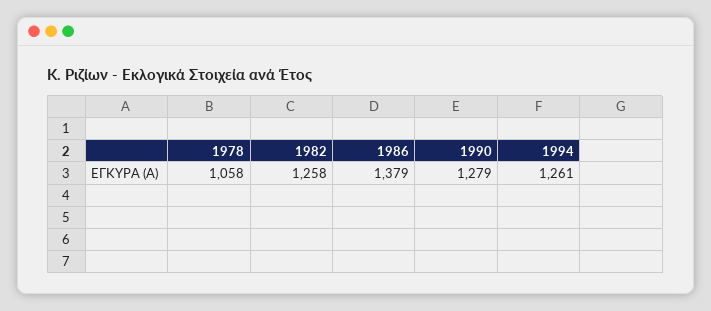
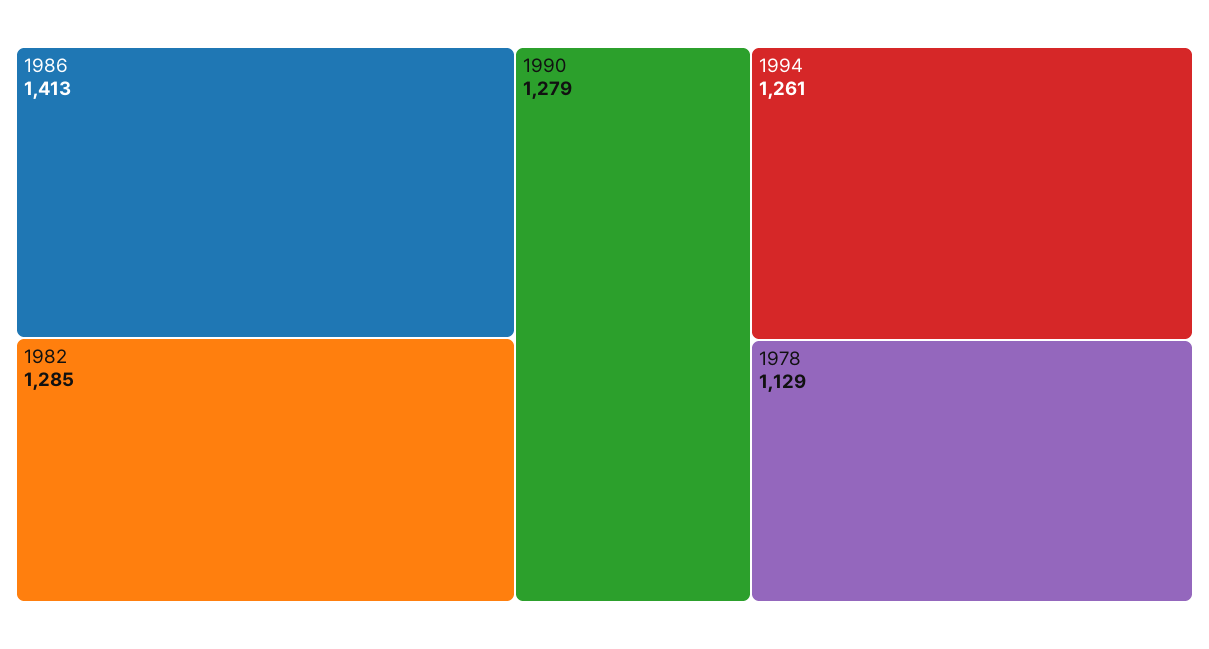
1978: 1058 -> 1129
1982: 1258 -> 1285
1986: 1379 -> 1413

